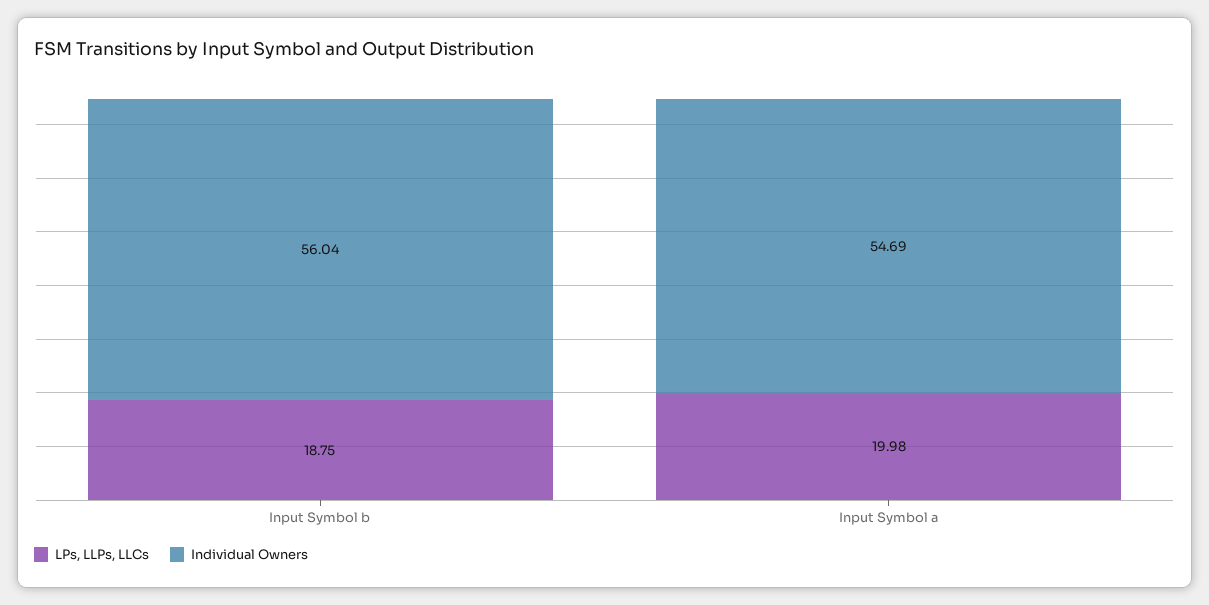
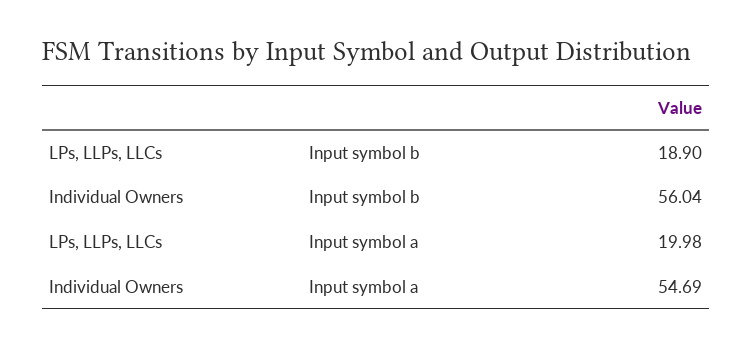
LPs, LLPs, LLCs, Input Symbol b: 18.75 -> 18.9

